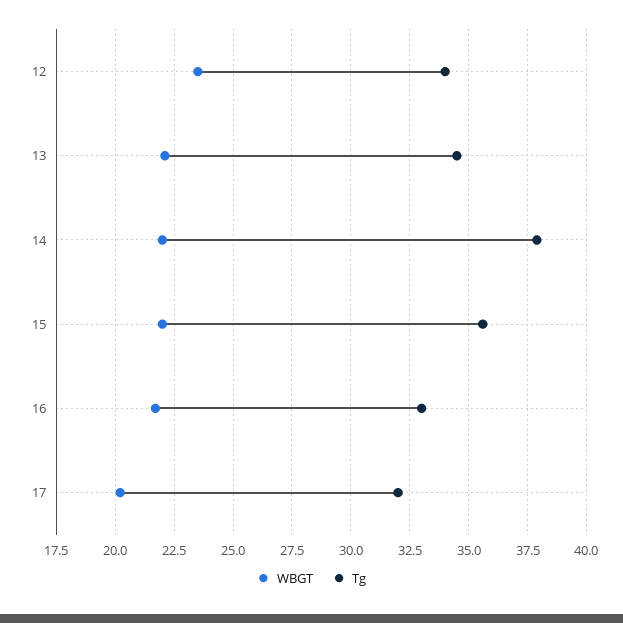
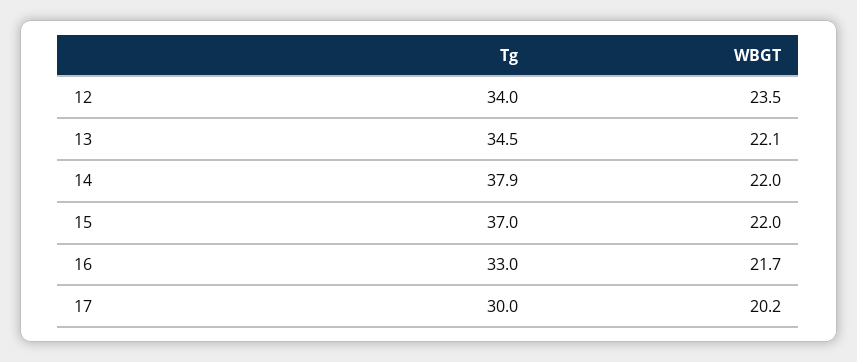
Tg, 15: 35.5 -> 37
Tg, 17: 32 -> 30

